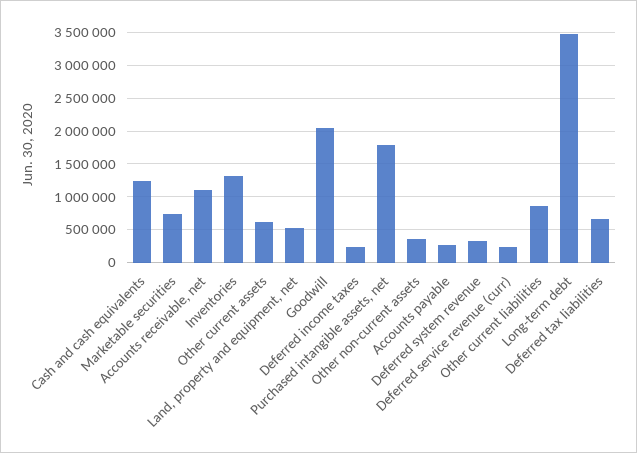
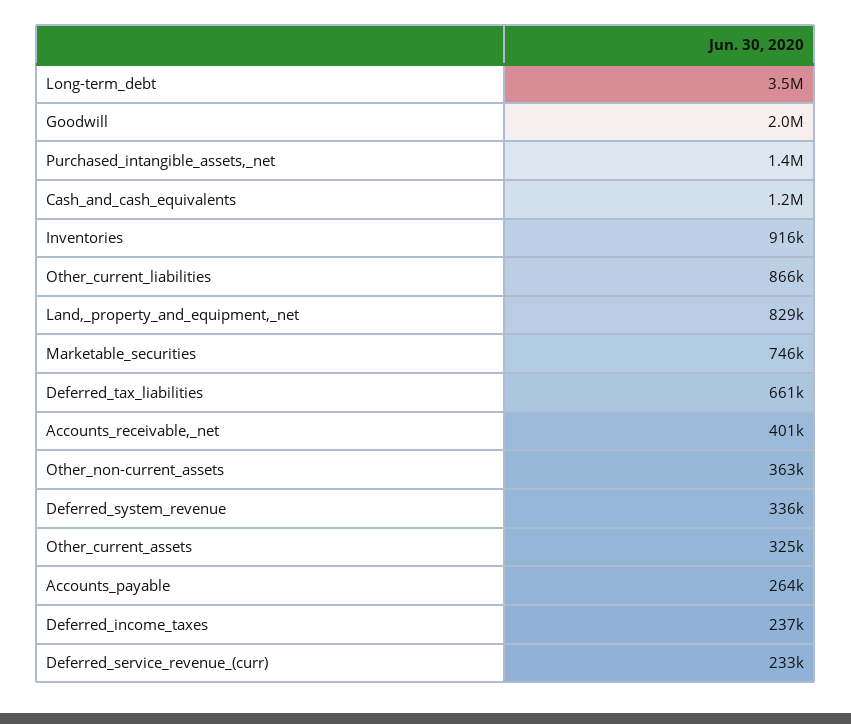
Accounts receivable, net: 1100000 -> 401000
Inventories: 1300000 -> 916000
Other current assets: 600000 -> 325000
Land, property and equipment, net: 500000 -> 829000
Purchased intangible assets, net: 1800000 -> 1400000

